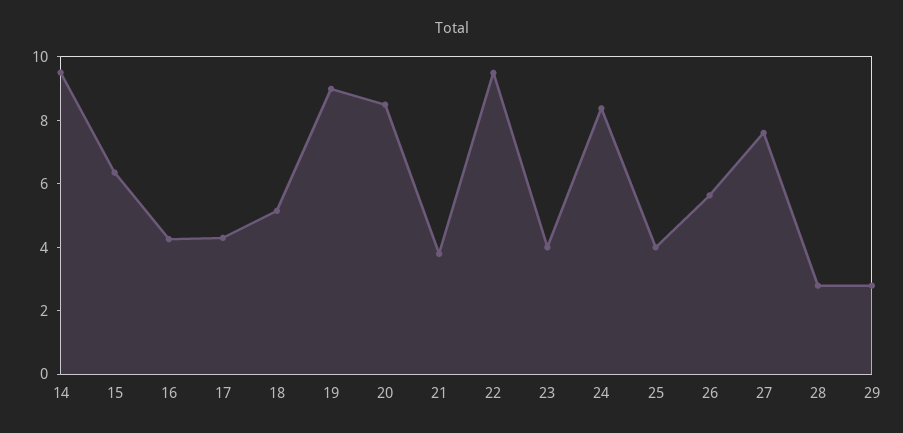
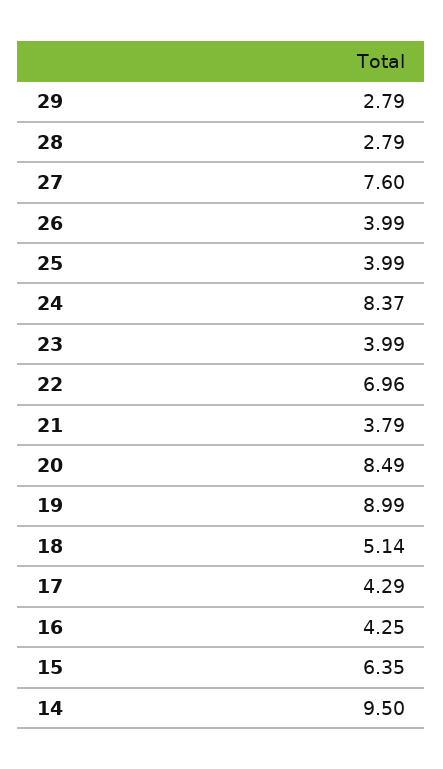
22: 9.5 -> 6.96
26: 5.5 -> 3.99

